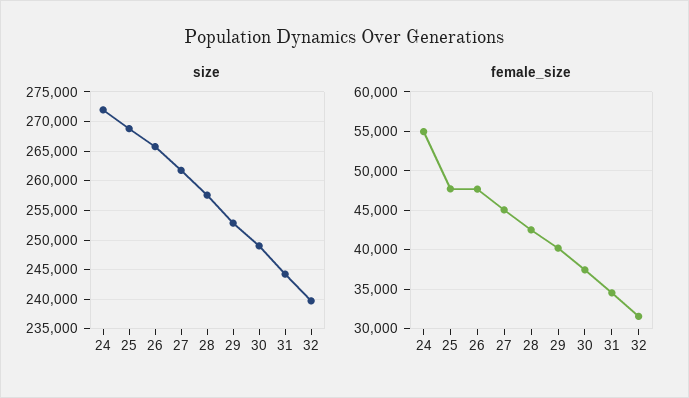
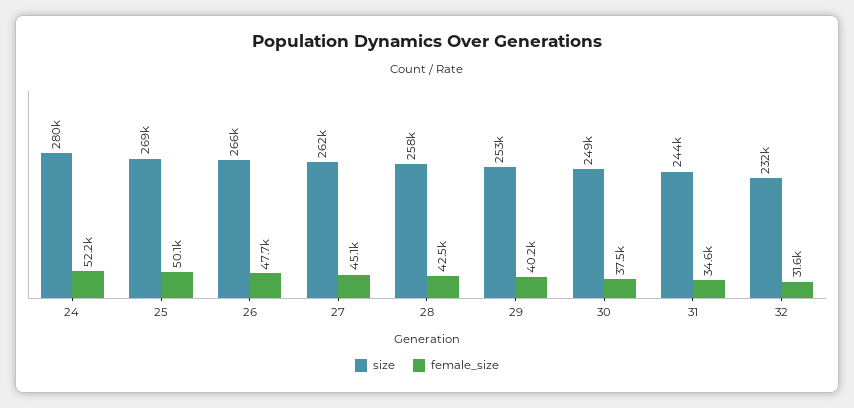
size, 24: 272500 -> 280000
size, 32: 240000 -> 232000
female_size, 24: 55000 -> 52200
female_size, 25: 48000 -> 50100

